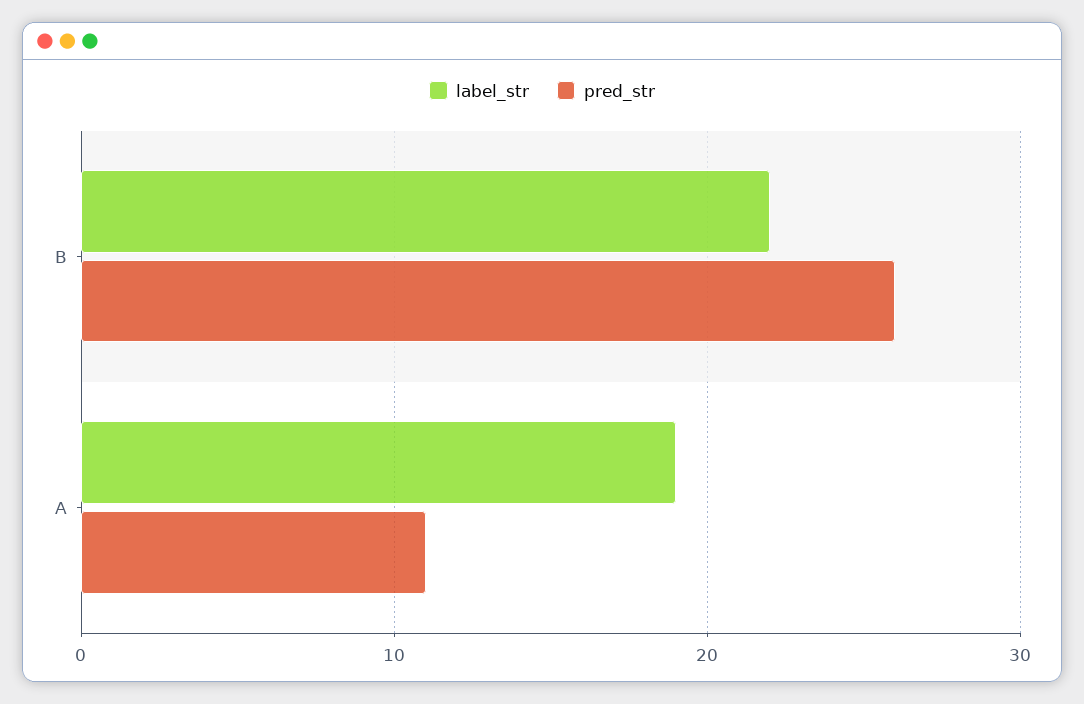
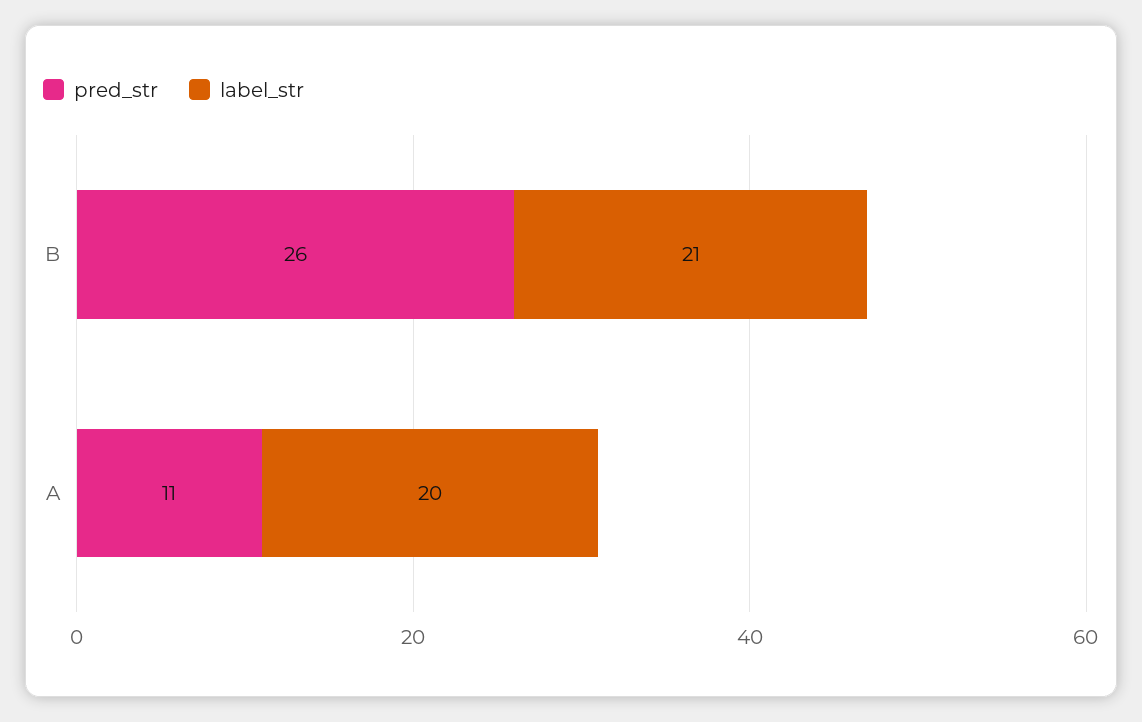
label_str, B: 22 -> 21
label_str, A: 19 -> 20

